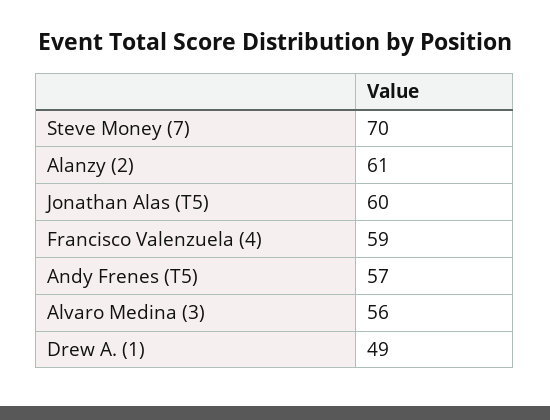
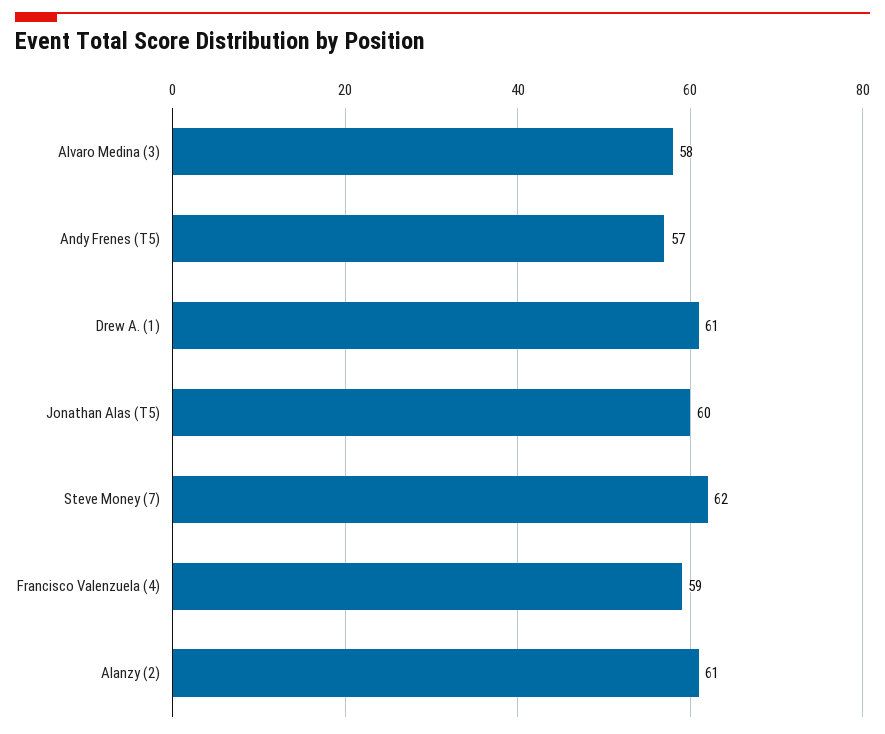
Steve Money (7): 70 -> 62
Alvaro Medina (3): 56 -> 58
Drew A. (1): 49 -> 61

